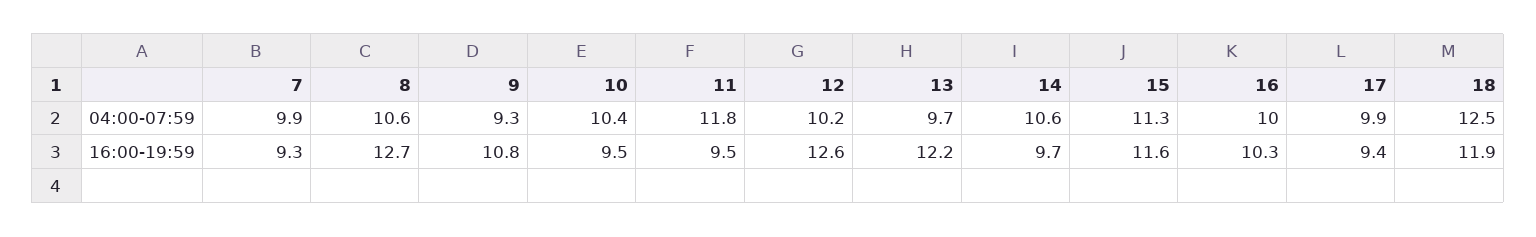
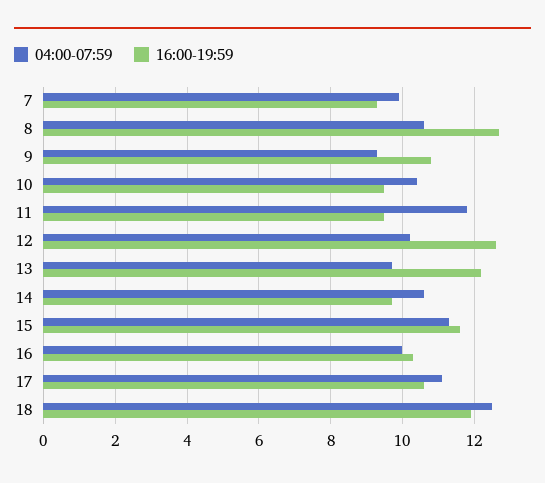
04:00-07:59, 17: 9.9 -> 11
16:00-19:59, 17: 9.4 -> 10.5

